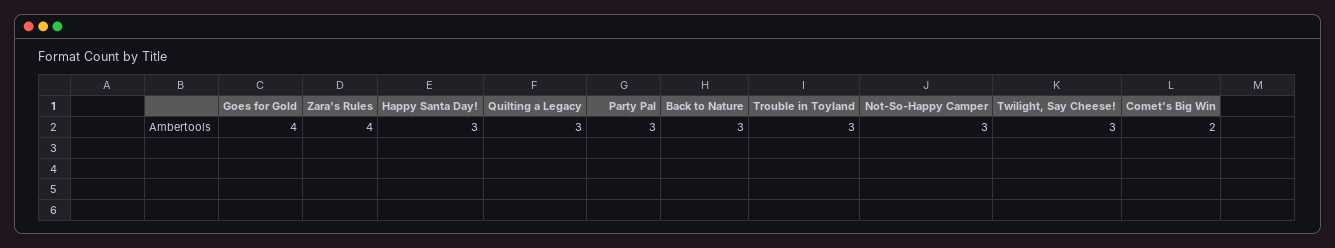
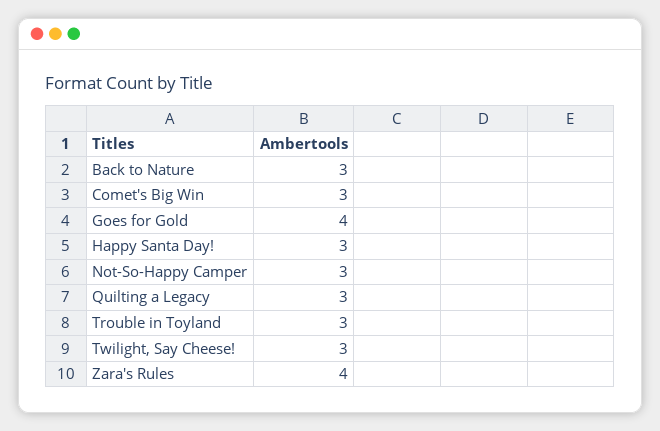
Party Pal: 3 -> none
Comet's Big Win: 2 -> 3

